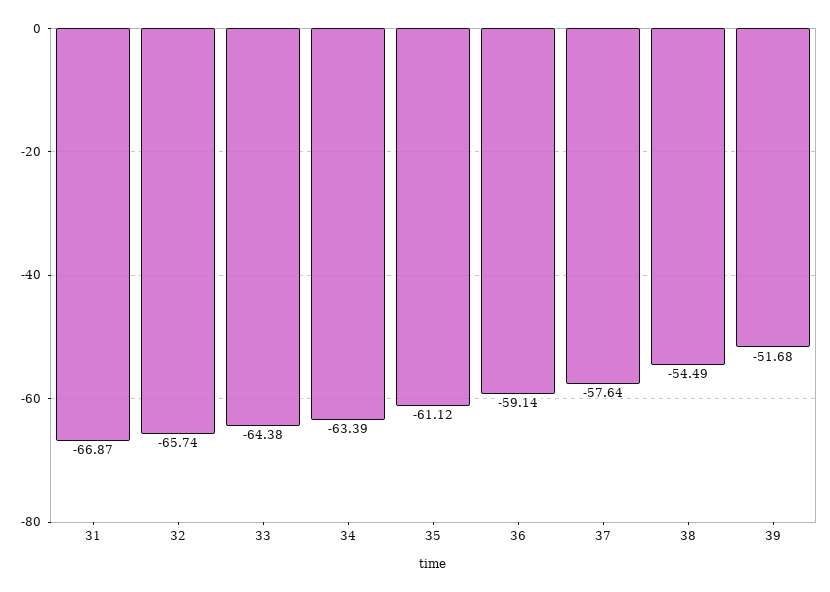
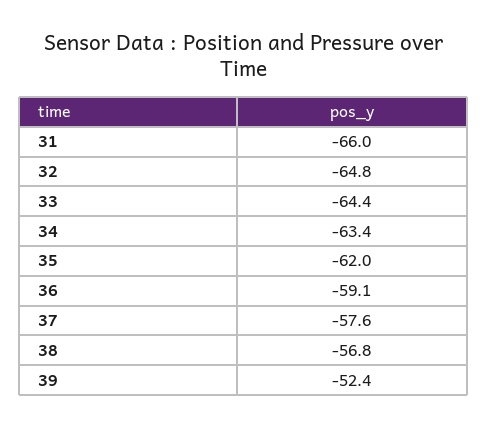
31: -66.87 -> -66
32: -65.74 -> -64.8
35: -61.12 -> -62
38: -54.49 -> -56.8
39: -51.68 -> -52.4

